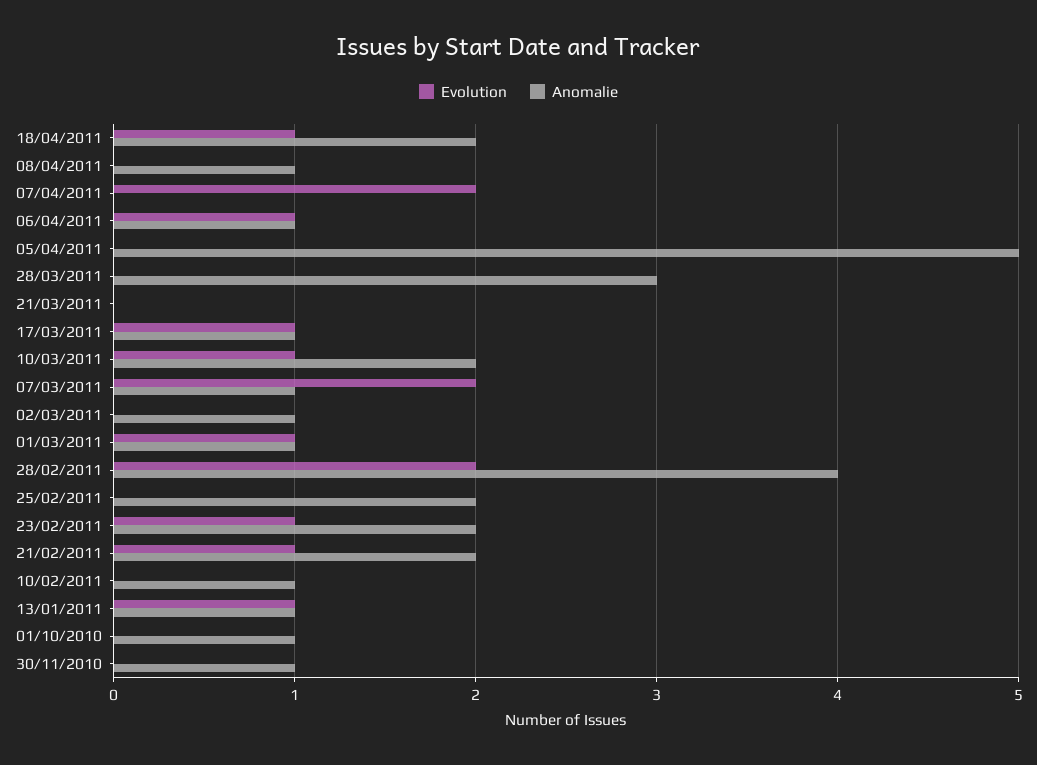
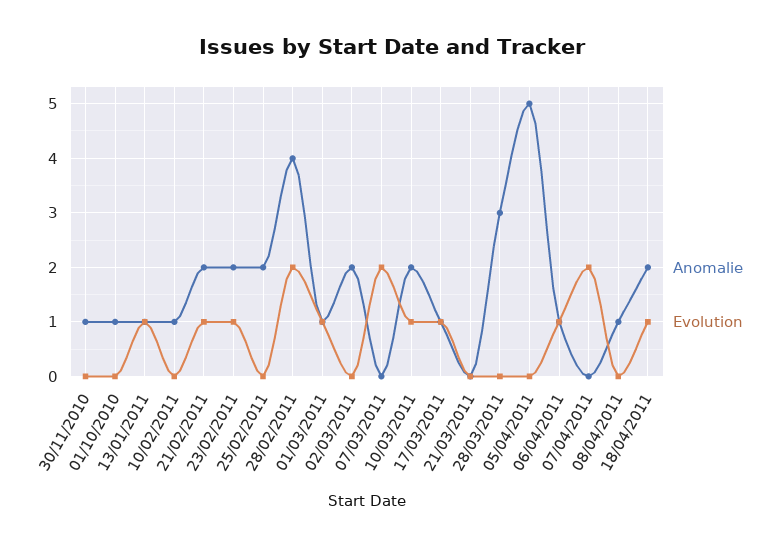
Anomalie, 07/03/2011: 1 -> 0
Anomalie, 02/03/2011: 1 -> 2

